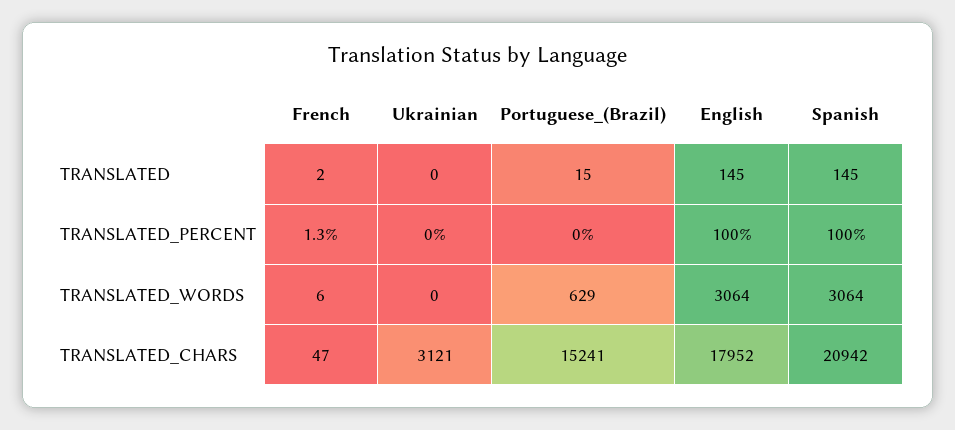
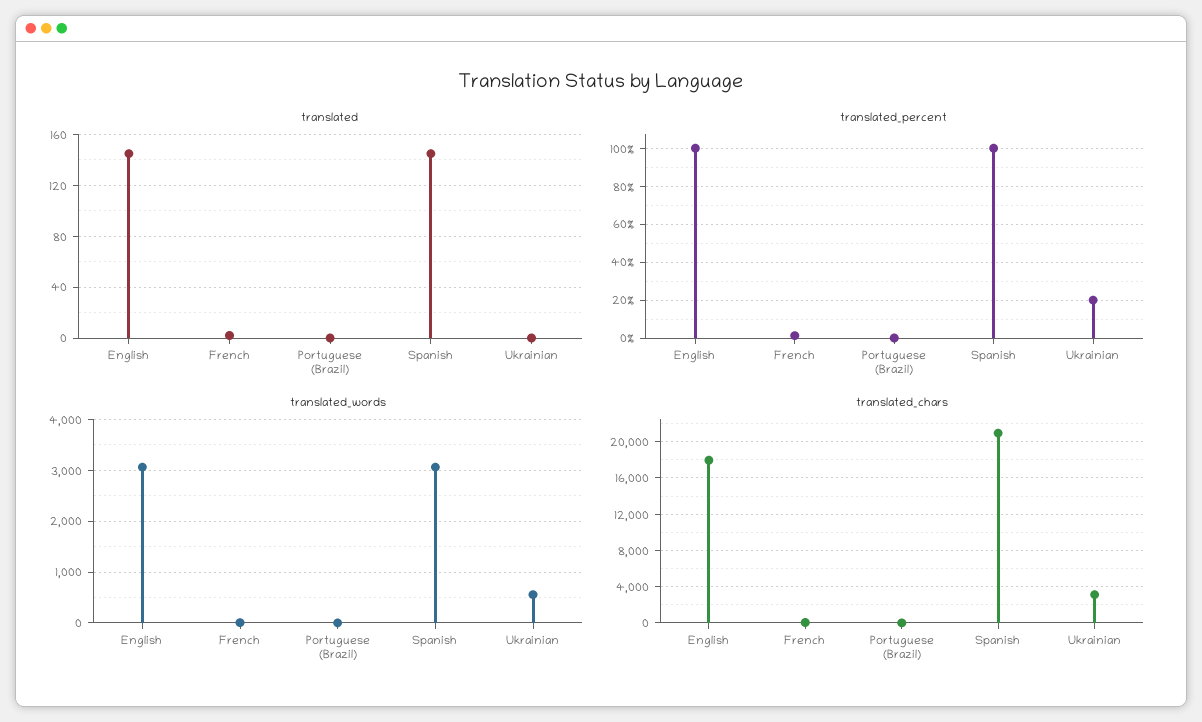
TRANSLATED, Portuguese_(Brazil): 15 -> 0
TRANSLATED_PERCENT, Ukrainian: 0 -> 20
TRANSLATED_WORDS, Ukrainian: 0 -> 600
TRANSLATED_WORDS, Portuguese_(Brazil): 629 -> 0
TRANSLATED_CHARS, Portuguese_(Brazil): 15241 -> 0

